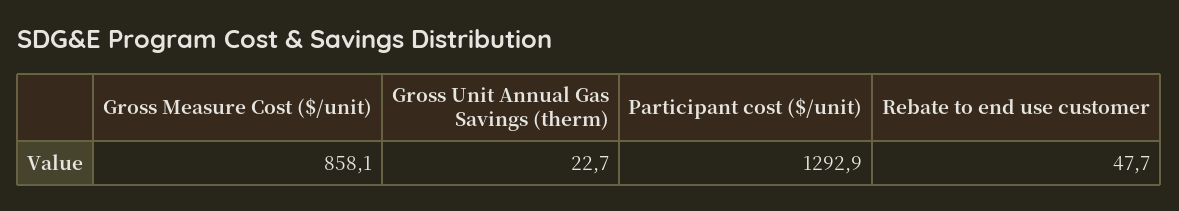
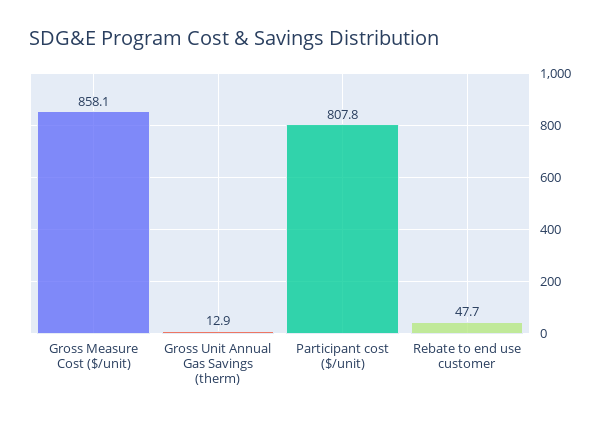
Gross Unit Annual Gas Savings (therm): 22.7 -> 12.9
Participant cost ($/unit): 1292.9 -> 807.8

